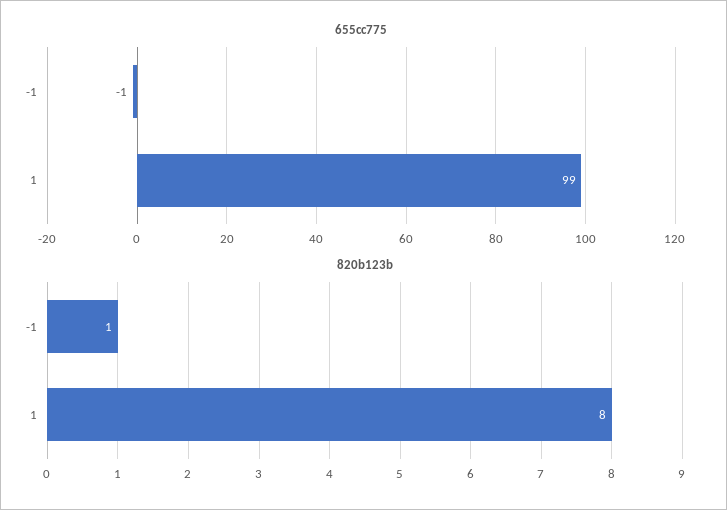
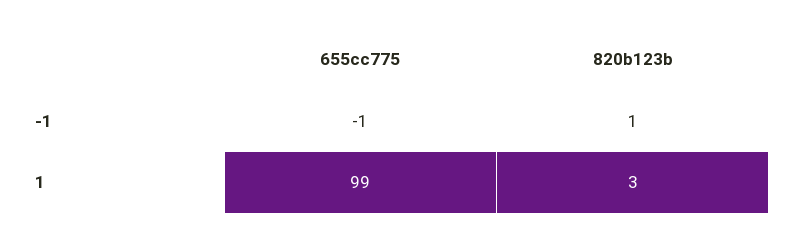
820b123b, 1: 8 -> 3

